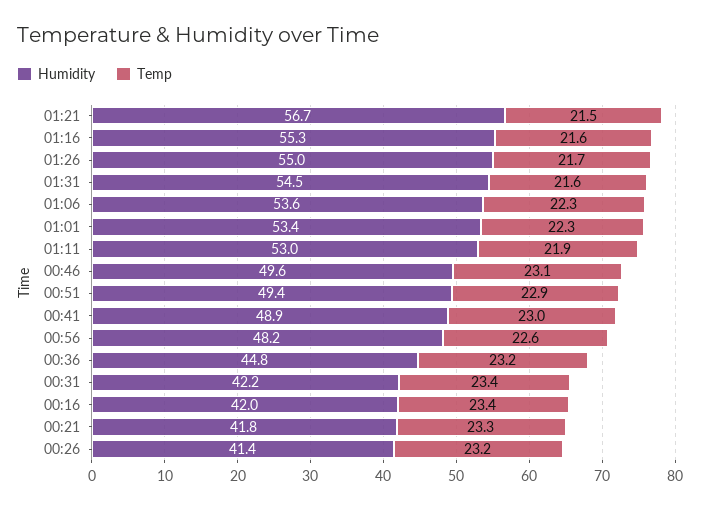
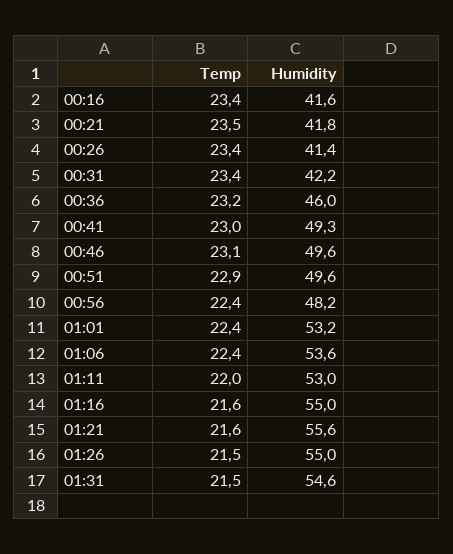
Humidity, 01:21: 56.7 -> 55.6
Temp, 01:21: 21.5 -> 21.6
Humidity, 01:16: 55.3 -> 55
Temp, 01:26: 21.7 -> 21.5
Humidity, 01:31: 54.5 -> 54.6
Temp, 01:31: 21.6 -> 21.5
Temp, 01:06: 22.3 -> 22.4
Humidity, 01:01: 53.4 -> 53.2
Temp, 01:01: 22.3 -> 22.4
Temp, 01:11: 21.9 -> 22
Humidity, 00:51: 49.4 -> 49.6
Humidity, 00:41: 48.9 -> 49.3
Temp, 00:56: 22.6 -> 22.4
Humidity, 00:36: 44.8 -> 46
Humidity, 00:16: 42 -> 41.6
Temp, 00:21: 23.3 -> 23.5
Temp, 00:26: 23.2 -> 23.4

